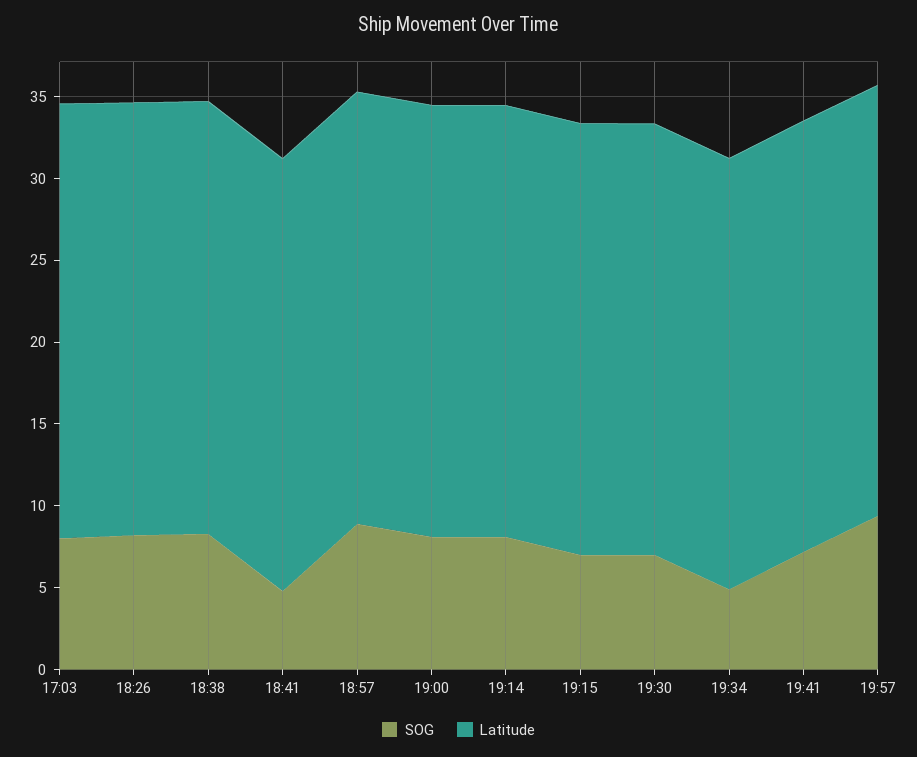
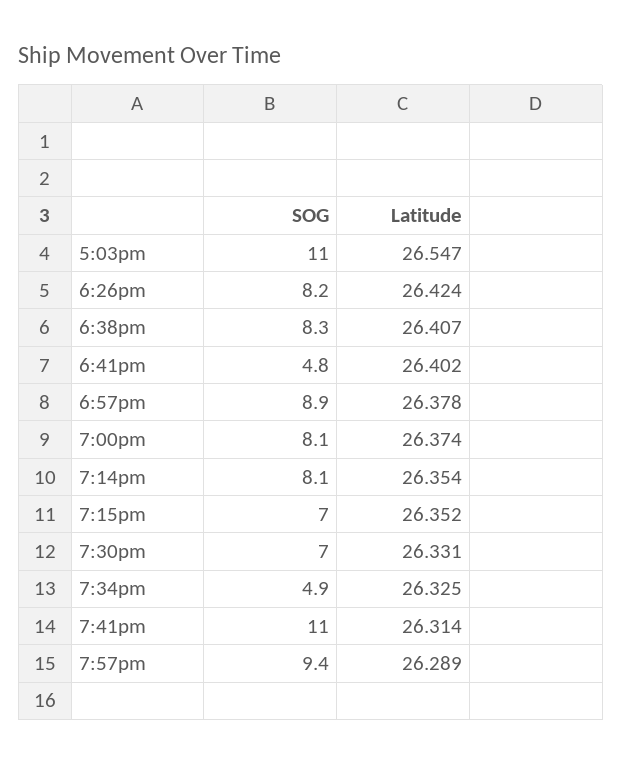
SOG, 17:03: 8 -> 11
SOG, 19:41: 7 -> 11

